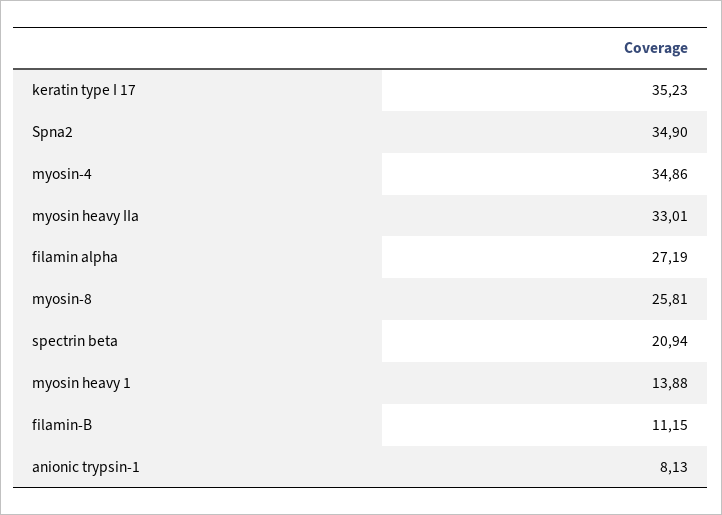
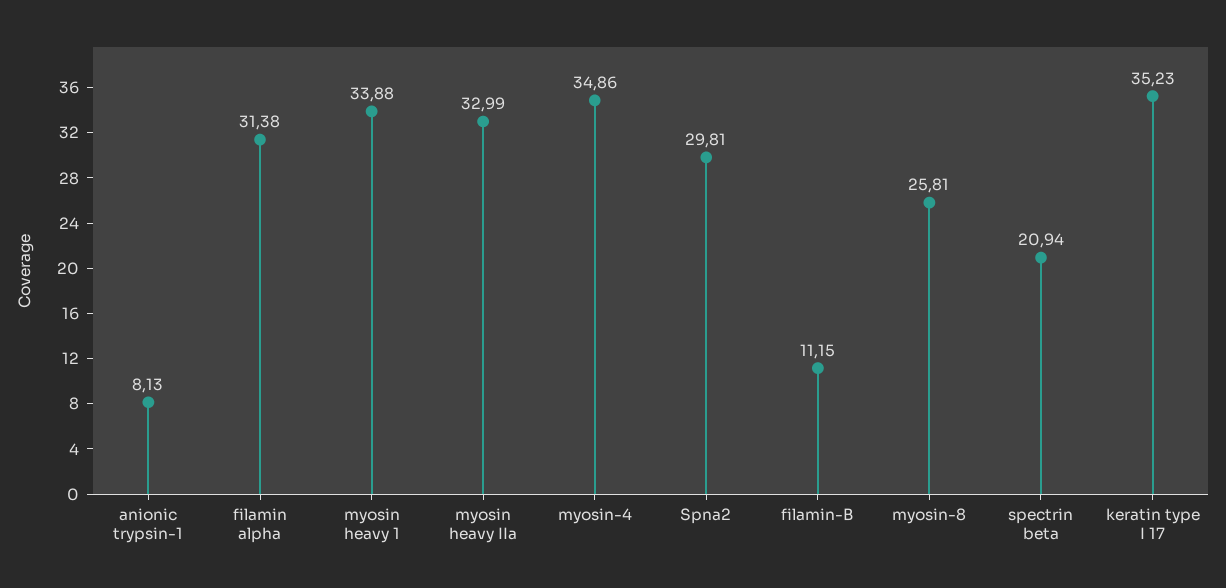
Spna2: 34.9 -> 29.81
myosin heavy IIa: 33.01 -> 32.99
filamin alpha: 27.19 -> 31.38
myosin heavy 1: 13.88 -> 33.88

